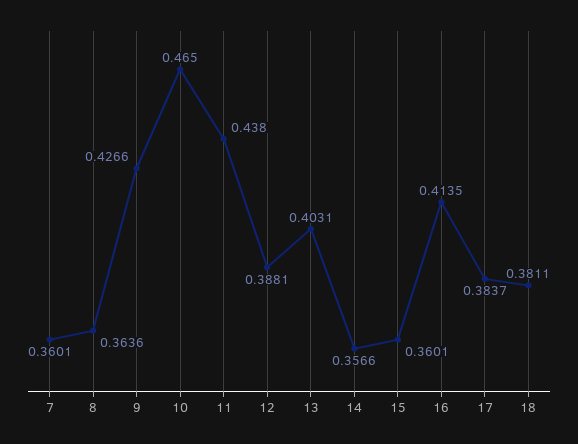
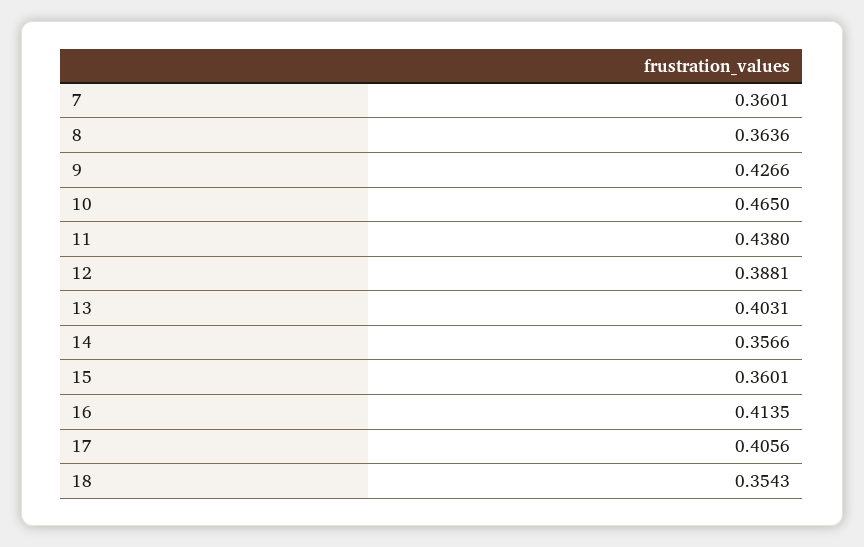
17: 0.3837 -> 0.4056
18: 0.3811 -> 0.3543

